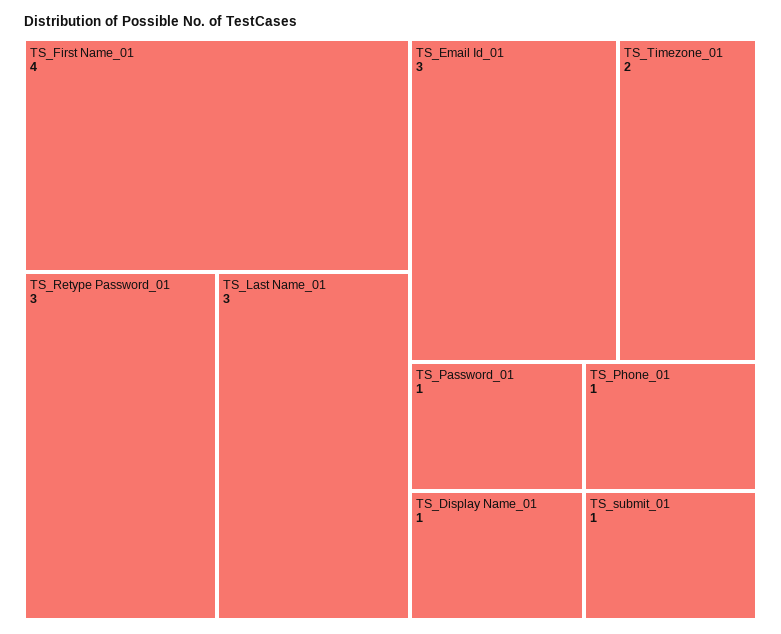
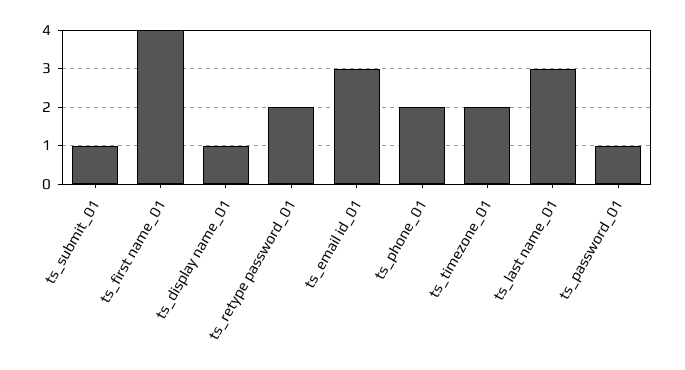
TS_Retype Password_01: 3 -> 2
TS_Phone_01: 1 -> 2

